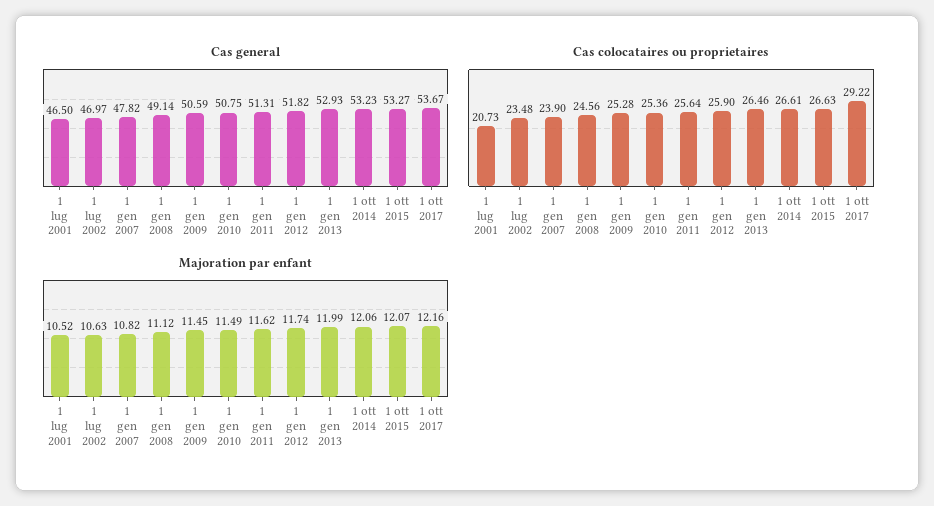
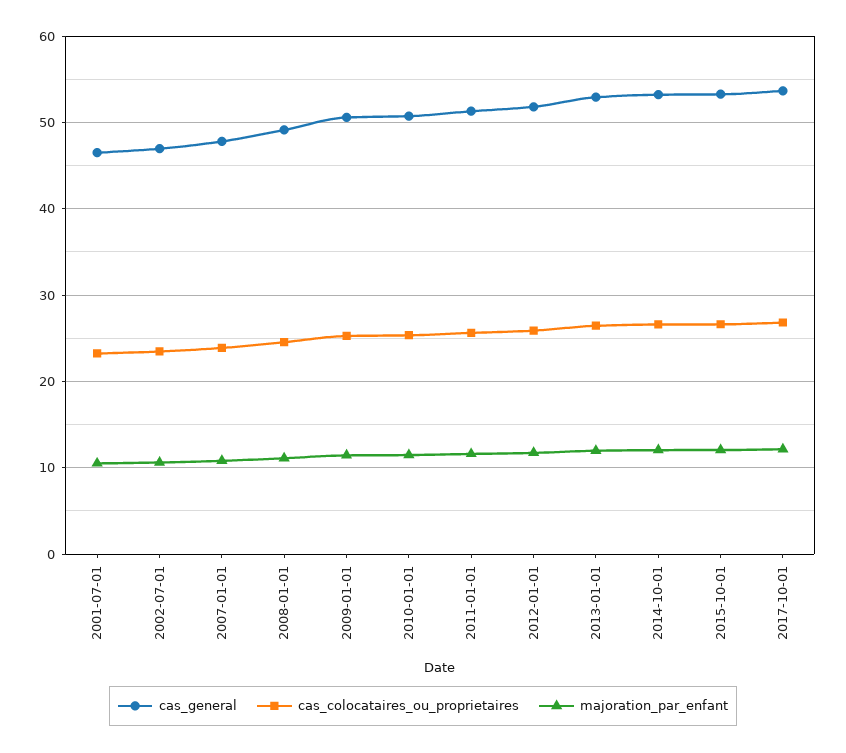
Cas colocataires ou proprietaires, 1 lug 2001: 20.73 -> 23
Cas colocataires ou proprietaires, 1 ott 2017: 29.22 -> 27

